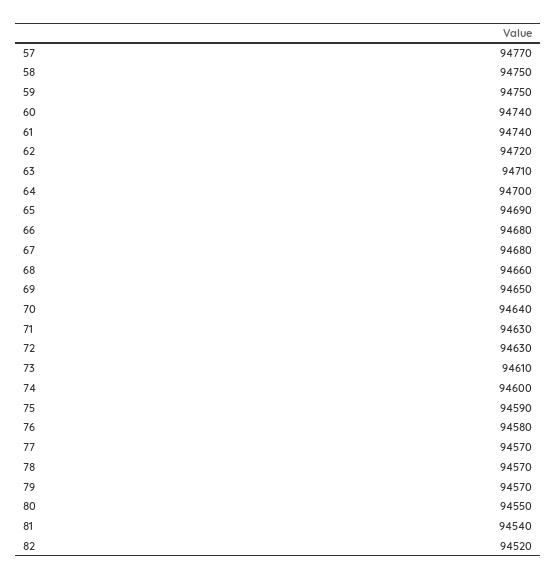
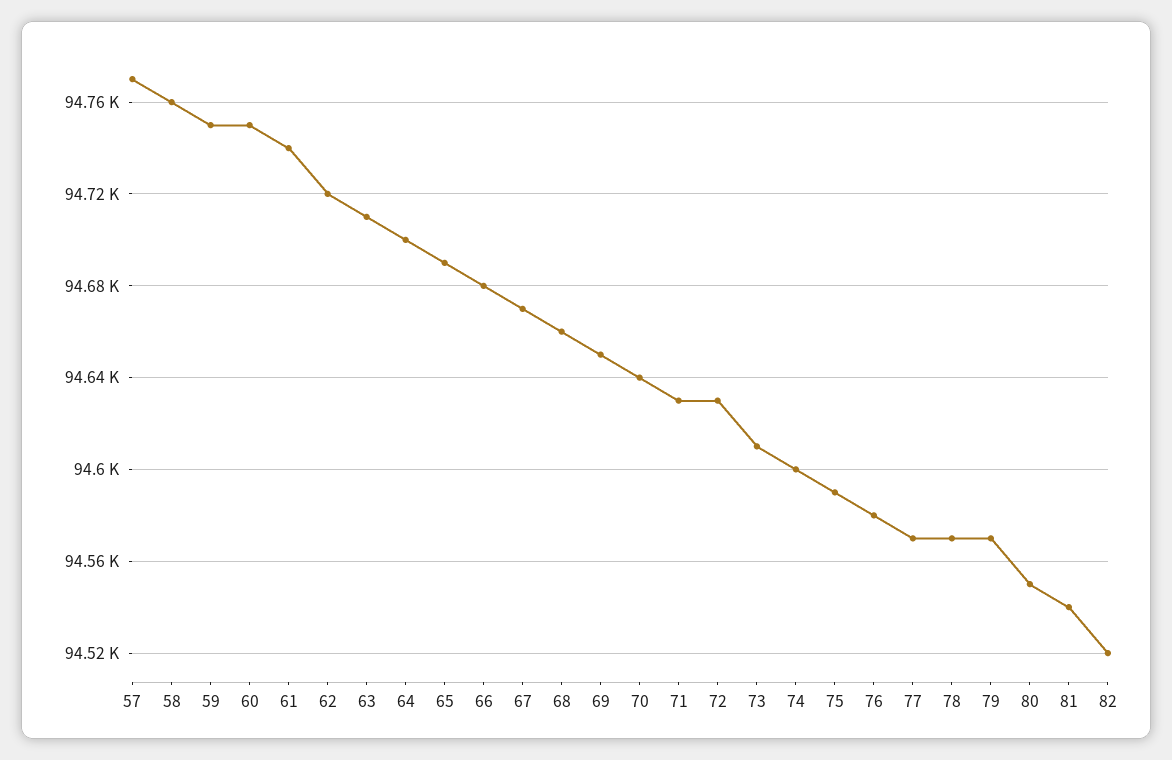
58: 94750 -> 94760
60: 94740 -> 94750
67: 94680 -> 94670

